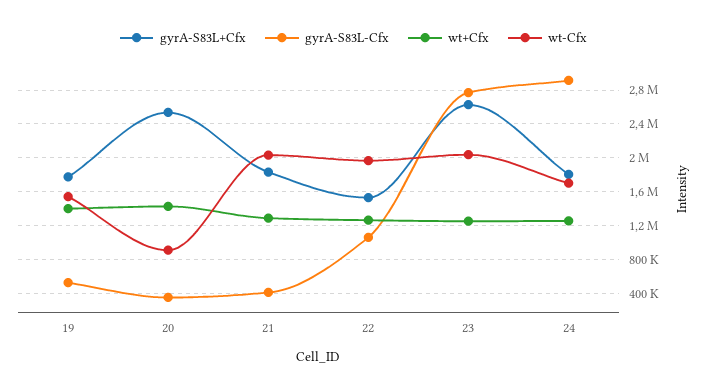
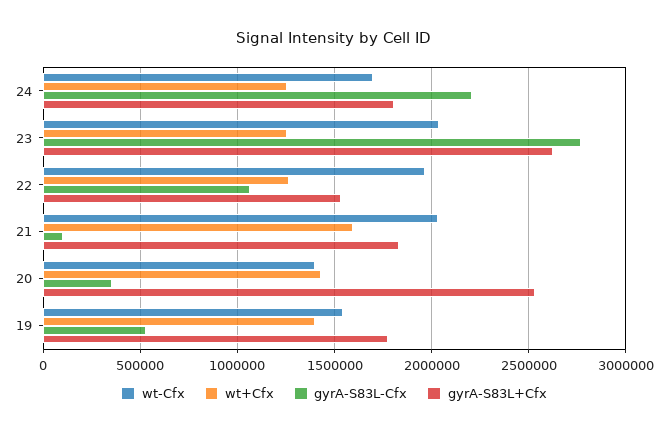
wt-Cfx, 20: 900000 -> 1400000
gyrA-S83L-Cfx, 21: 400000 -> 100000
wt+Cfx, 21: 1300000 -> 1600000
gyrA-S83L-Cfx, 24: 2900000 -> 2200000

